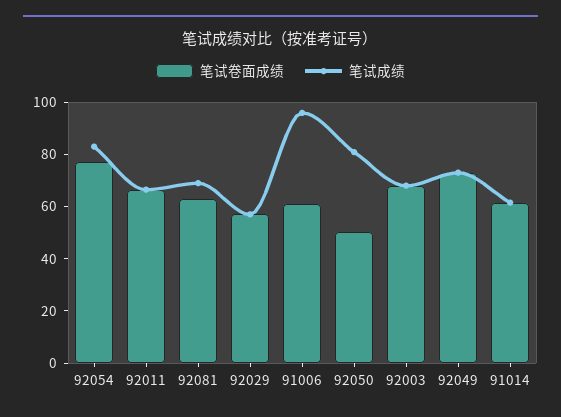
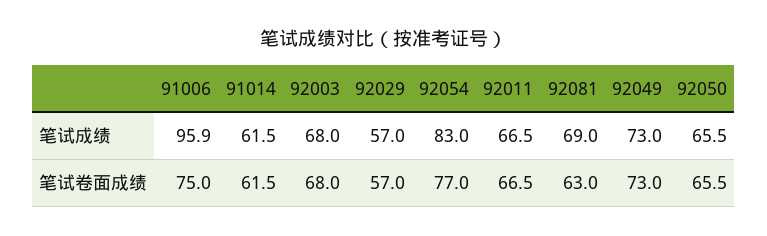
笔试卷面成绩, 91006: 60 -> 75
笔试卷面成绩, 92050: 50 -> 65.5
笔试成绩, 92050: 80 -> 65.5

